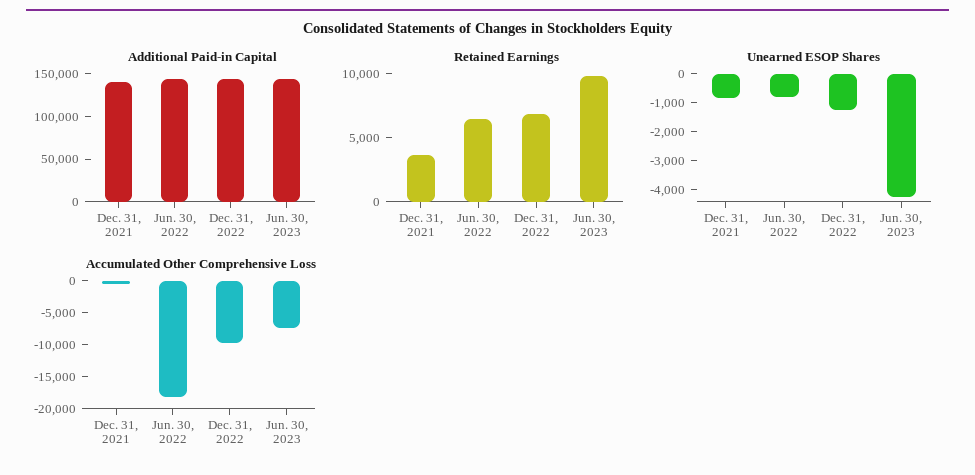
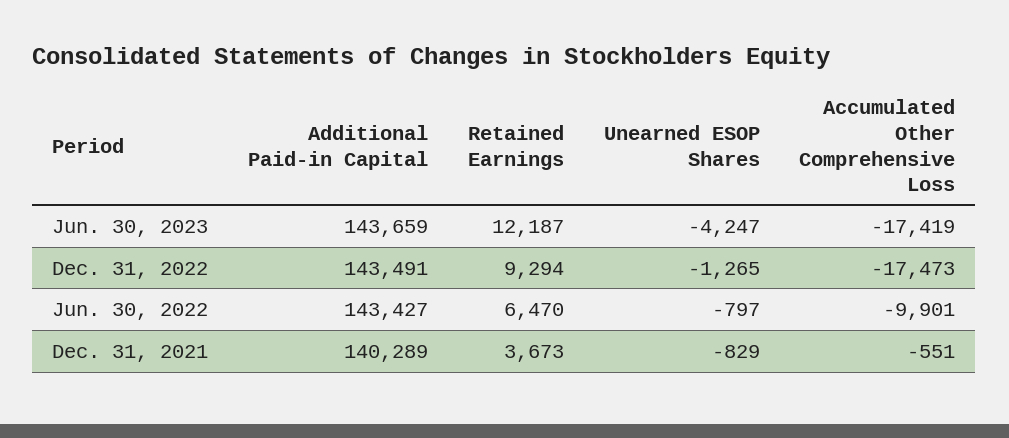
Retained Earnings, Dec. 31, 2022: 7000 -> 9294
Retained Earnings, Jun. 30, 2023: 10000 -> 12187
Accumulated Other Comprehensive Loss, Jun. 30, 2022: -17500 -> -9901
Accumulated Other Comprehensive Loss, Dec. 31, 2022: -10000 -> -17473
Accumulated Other Comprehensive Loss, Jun. 30, 2023: -7500 -> -17419

